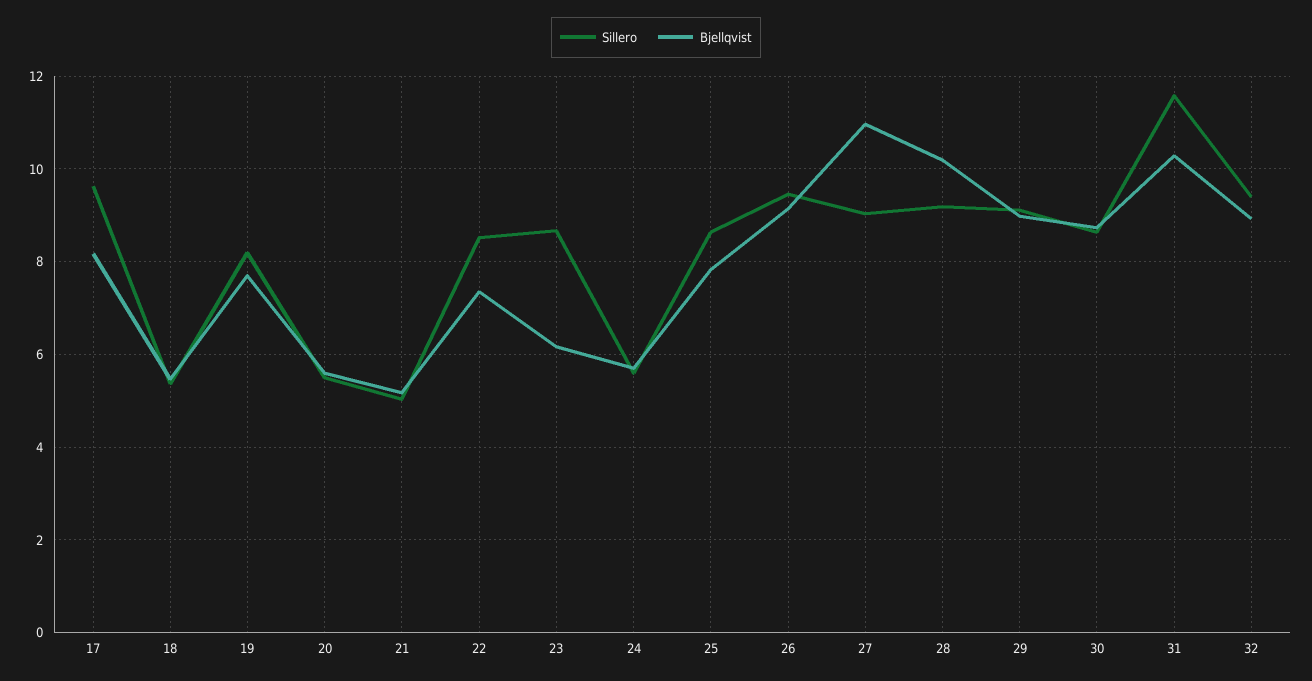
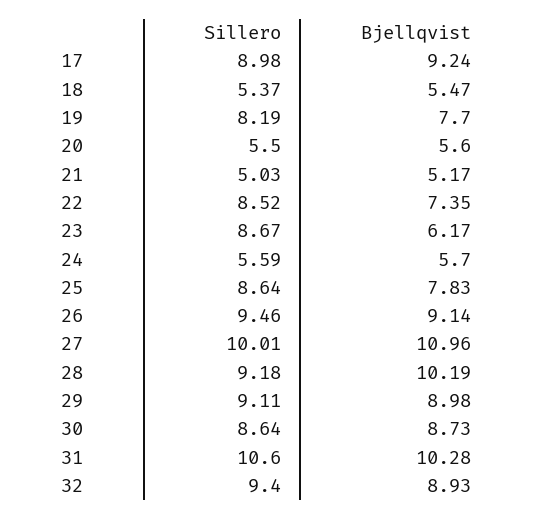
Sillero, 17: 9.6 -> 8.98
Bjellqvist, 17: 8.2 -> 9.24
Sillero, 27: 9 -> 10.01
Sillero, 31: 11.6 -> 10.6

